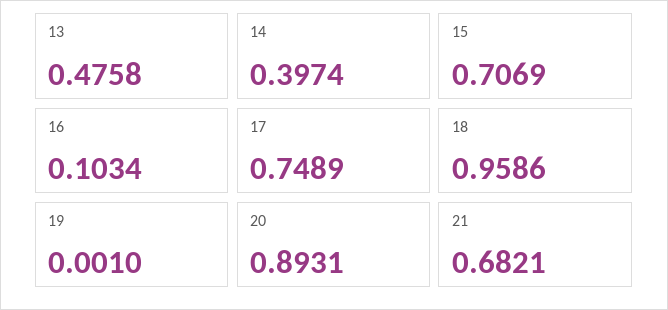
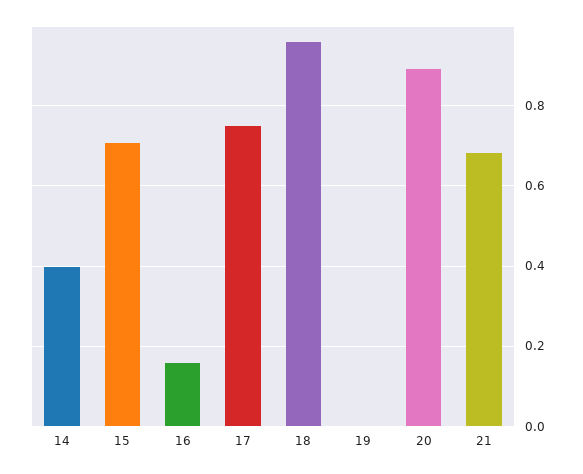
13: 0.4758 -> none
16: 0.1034 -> 0.16

